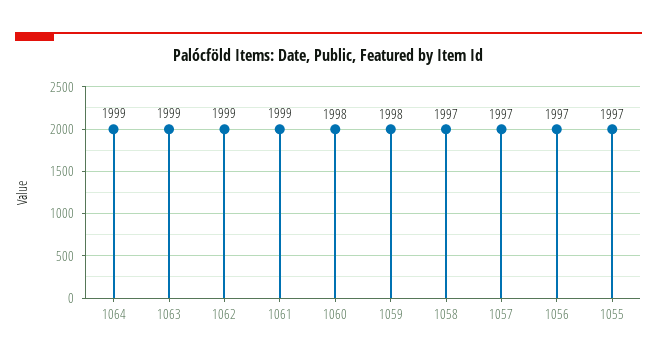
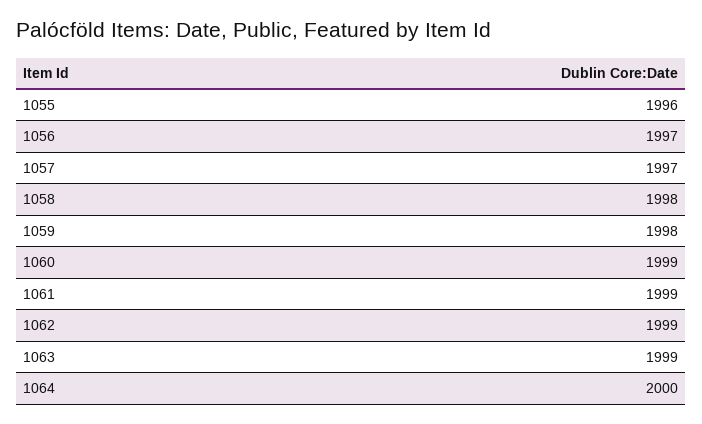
1064: 1999 -> 2000
1060: 1998 -> 1999
1058: 1997 -> 1998
1055: 1997 -> 1996

